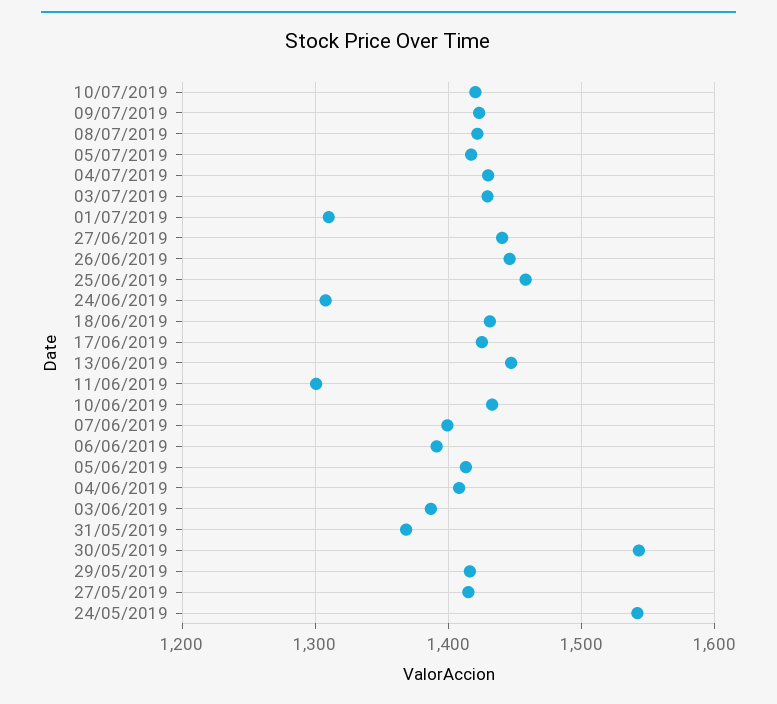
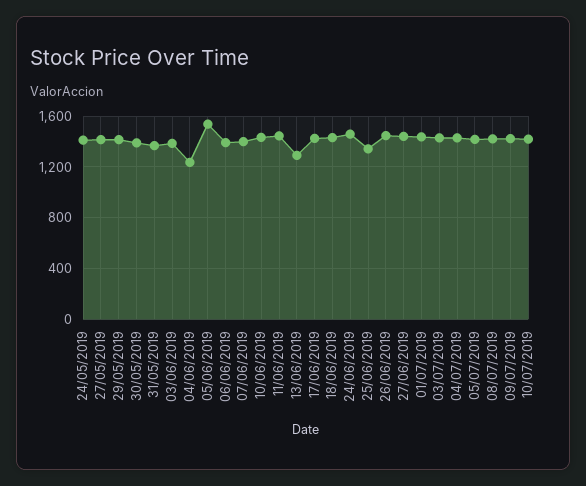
01/07/2019: 1310 -> 1450
25/06/2019: 1460 -> 1350
24/06/2019: 1310 -> 1450
13/06/2019: 1450 -> 1300
11/06/2019: 1300 -> 1450
05/06/2019: 1410 -> 1550
04/06/2019: 1410 -> 1250
30/05/2019: 1540 -> 1400
24/05/2019: 1540 -> 1400

